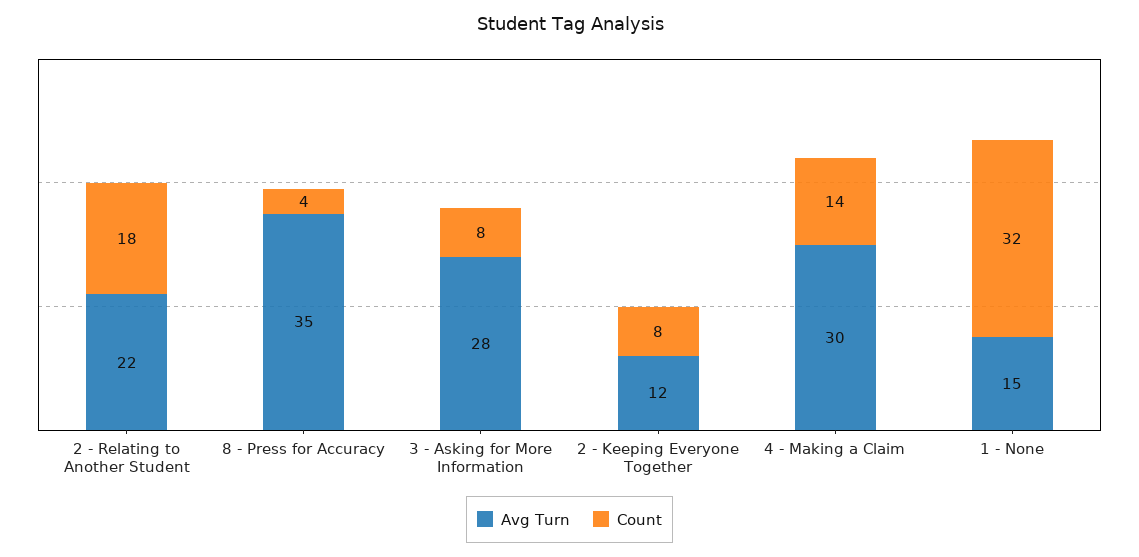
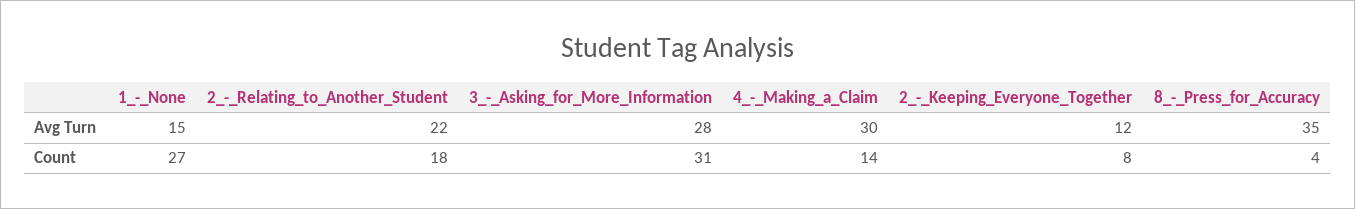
Count, 3 - Asking for More Information: 8 -> 31
Count, 1 - None: 32 -> 27

